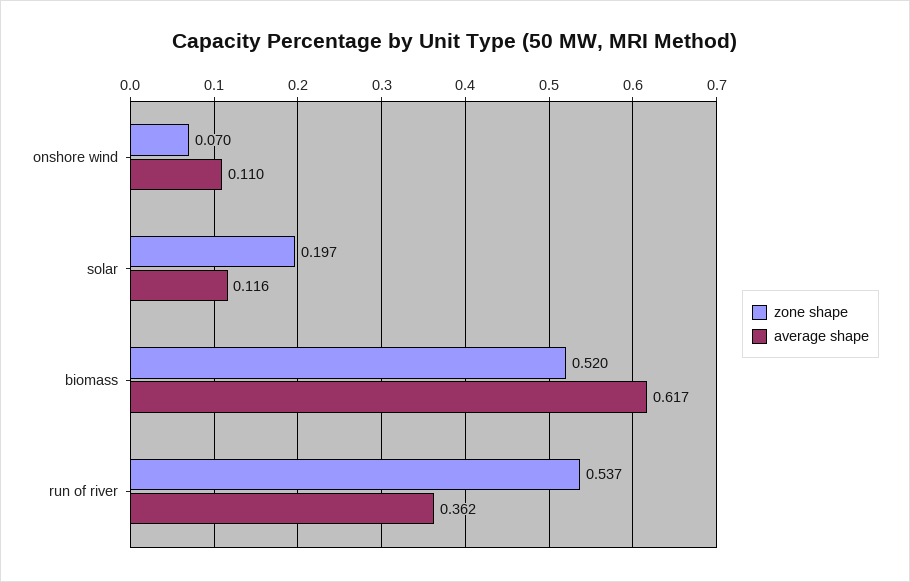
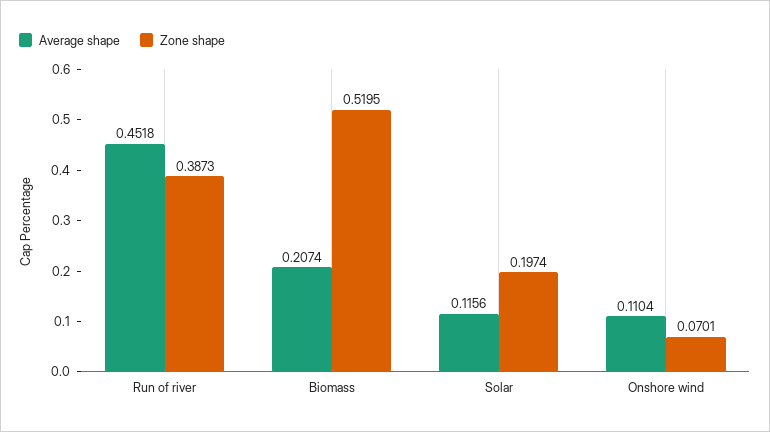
average shape, biomass: 0.617 -> 0.2074
zone shape, run of river: 0.537 -> 0.3873
average shape, run of river: 0.362 -> 0.4518

